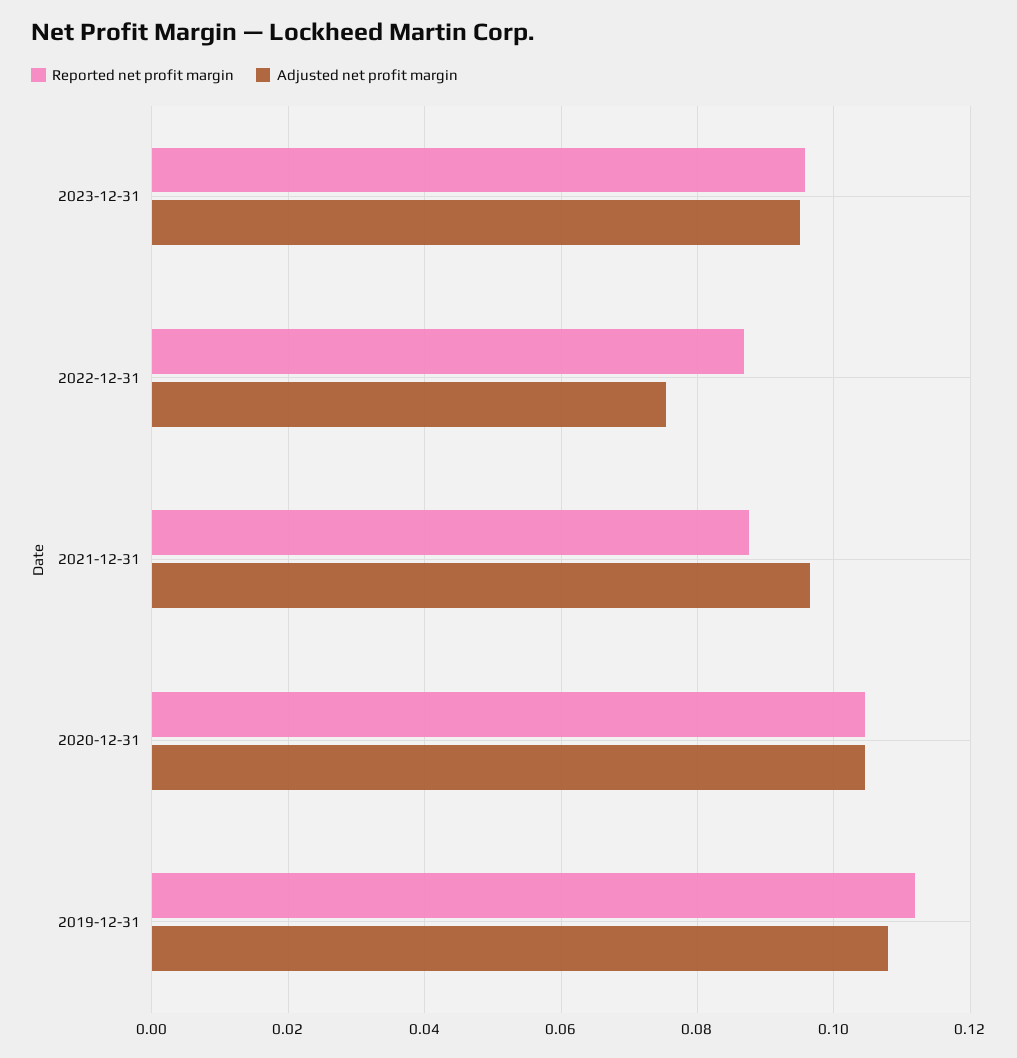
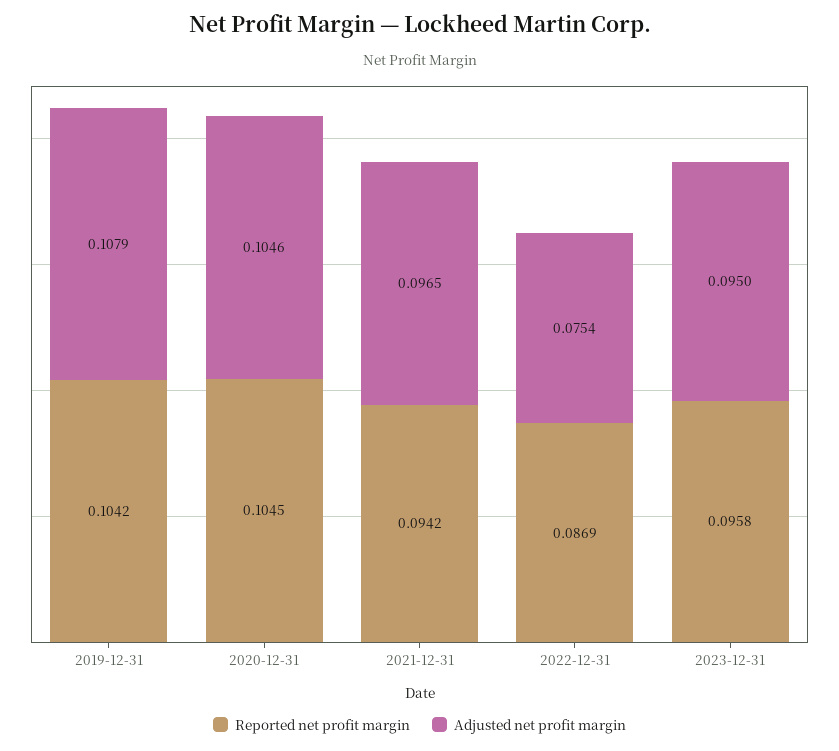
Reported net profit margin, 2021-12-31: 0.088 -> 0.0942
Reported net profit margin, 2019-12-31: 0.112 -> 0.1042

